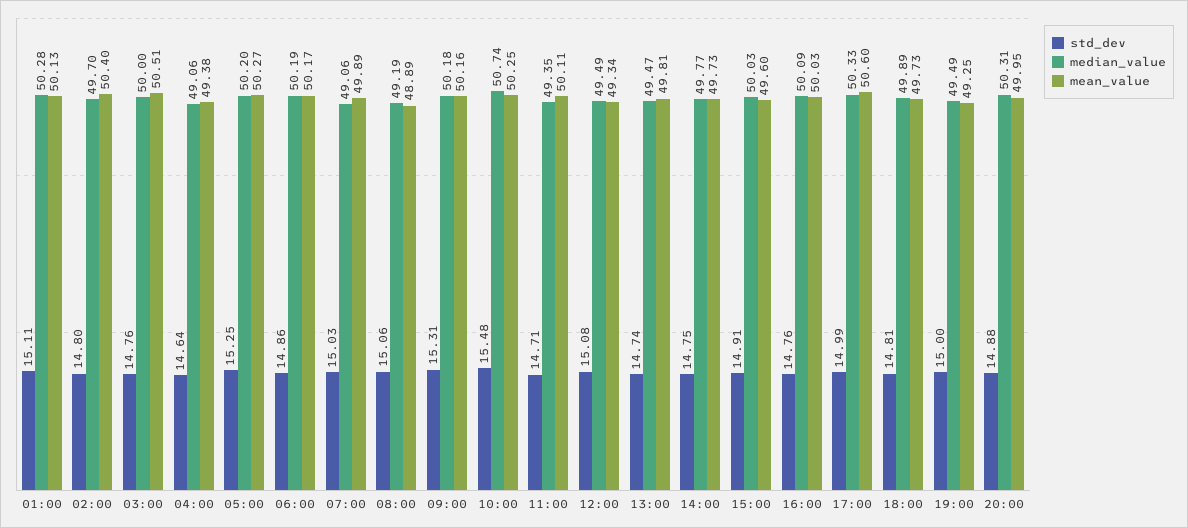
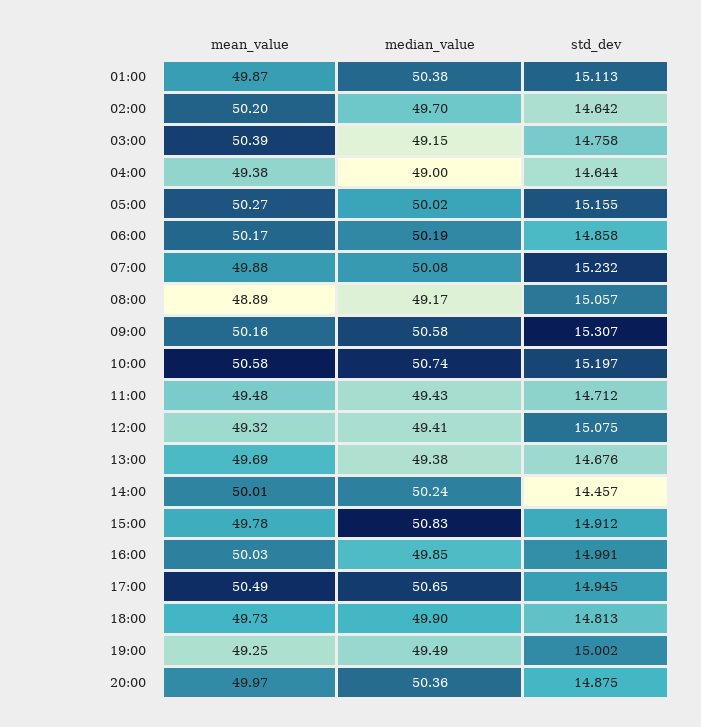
median_value, 01:00: 50.28 -> 50.38
mean_value, 01:00: 50.13 -> 49.87
std_dev, 02:00: 14.8 -> 14.642
mean_value, 02:00: 50.4 -> 50.2
median_value, 03:00: 50 -> 49.15
mean_value, 03:00: 50.51 -> 50.39
median_value, 04:00: 49.06 -> 49
std_dev, 05:00: 15.25 -> 15.155
median_value, 05:00: 50.2 -> 50.02
std_dev, 07:00: 15.03 -> 15.232
median_value, 07:00: 49.06 -> 50.08
mean_value, 07:00: 49.89 -> 49.88
median_value, 08:00: 49.19 -> 49.17
median_value, 09:00: 50.18 -> 50.58
std_dev, 10:00: 15.48 -> 15.197
mean_value, 10:00: 50.25 -> 50.58
median_value, 11:00: 49.35 -> 49.43
mean_value, 11:00: 50.11 -> 49.48
median_value, 12:00: 49.49 -> 49.41
mean_value, 12:00: 49.34 -> 49.32
std_dev, 13:00: 14.74 -> 14.676
median_value, 13:00: 49.47 -> 49.38
mean_value, 13:00: 49.81 -> 49.69
std_dev, 14:00: 14.75 -> 14.457
median_value, 14:00: 49.77 -> 50.24
mean_value, 14:00: 49.73 -> 50.01
median_value, 15:00: 50.03 -> 50.83
mean_value, 15:00: 49.6 -> 49.78
std_dev, 16:00: 14.76 -> 14.991
median_value, 16:00: 50.09 -> 49.85
std_dev, 17:00: 14.99 -> 14.945
median_value, 17:00: 50.33 -> 50.65
mean_value, 17:00: 50.6 -> 50.49
median_value, 18:00: 49.89 -> 49.9
median_value, 20:00: 50.31 -> 50.36
mean_value, 20:00: 49.95 -> 49.97

